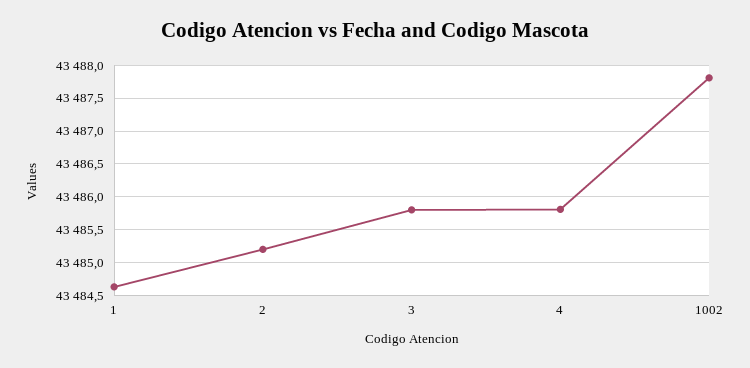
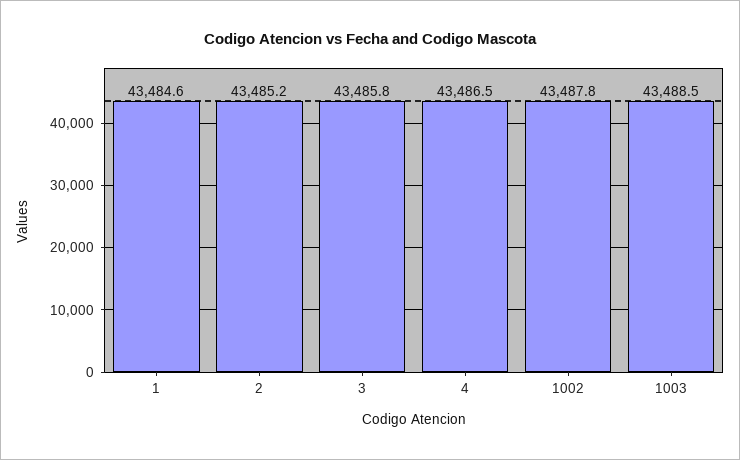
4: 43485.8 -> 43486.5
1003: none -> 43488.5

